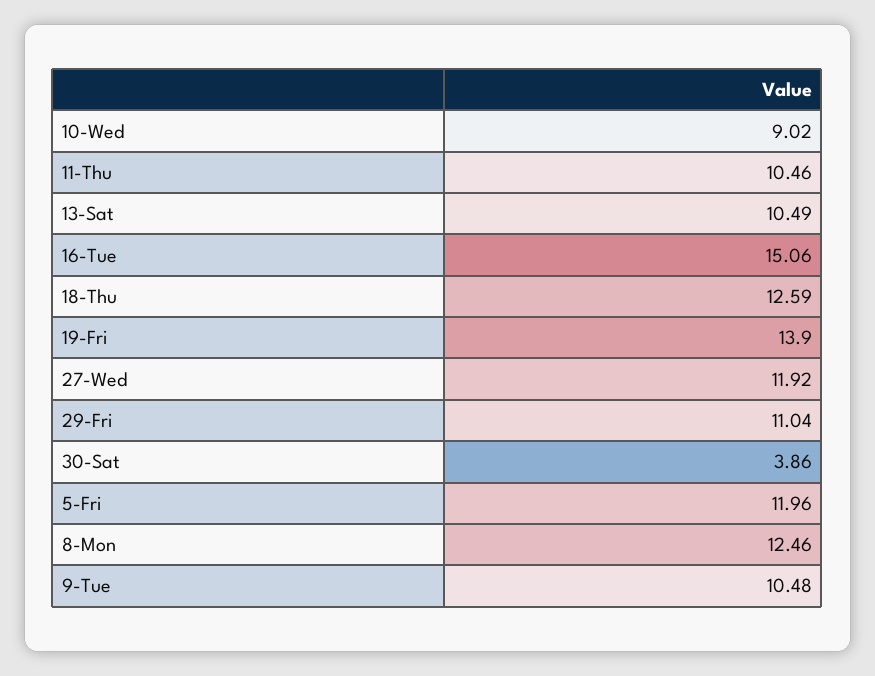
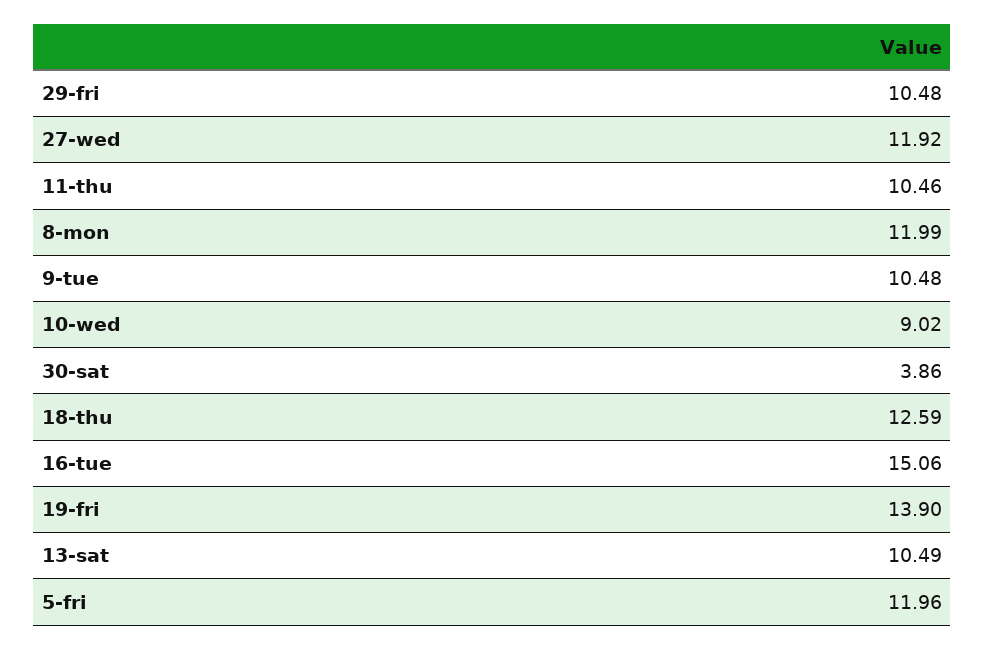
29-Fri: 11.04 -> 10.48
8-Mon: 12.46 -> 11.99

